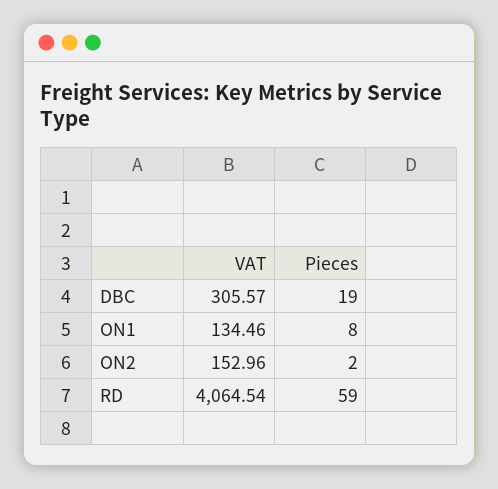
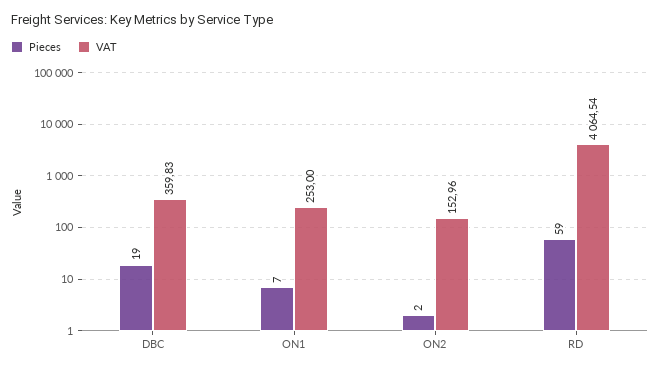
VAT, DBC: 305.57 -> 359.83
VAT, ON1: 134.46 -> 253
Pieces, ON1: 8 -> 7

